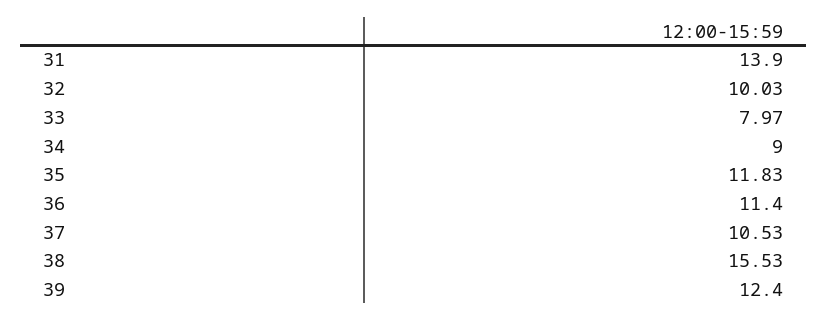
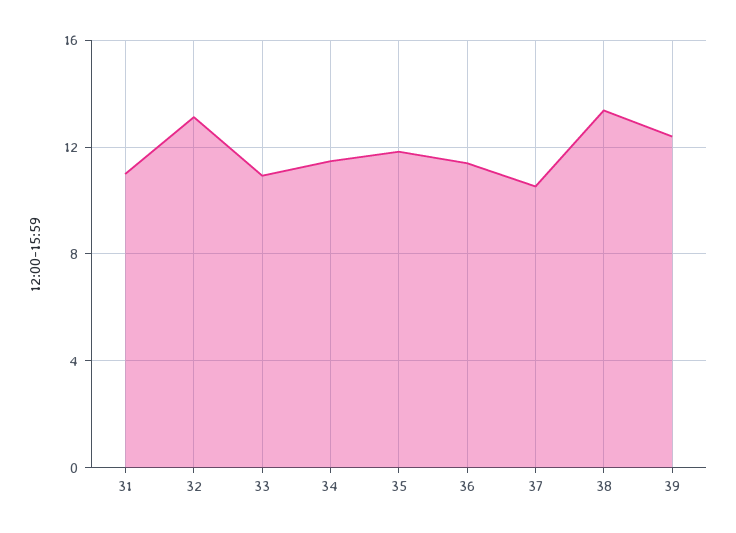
31: 13.9 -> 11
32: 10.03 -> 13
33: 7.97 -> 11
34: 9 -> 11.5
38: 15.53 -> 13.5

